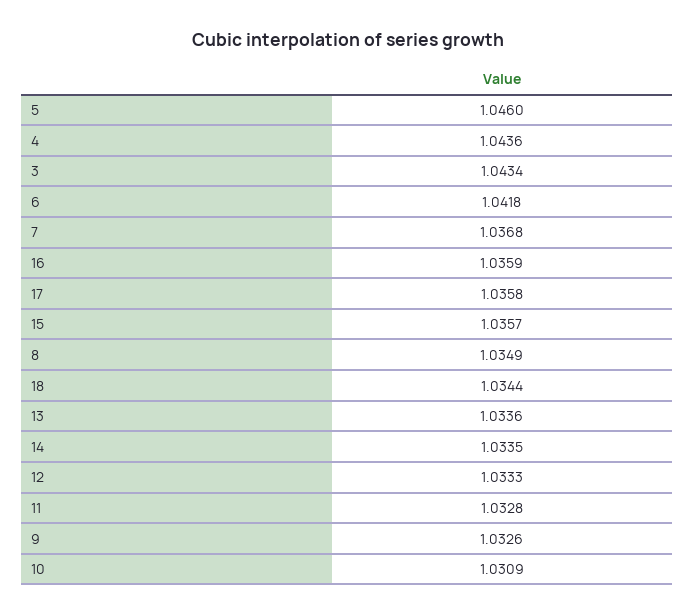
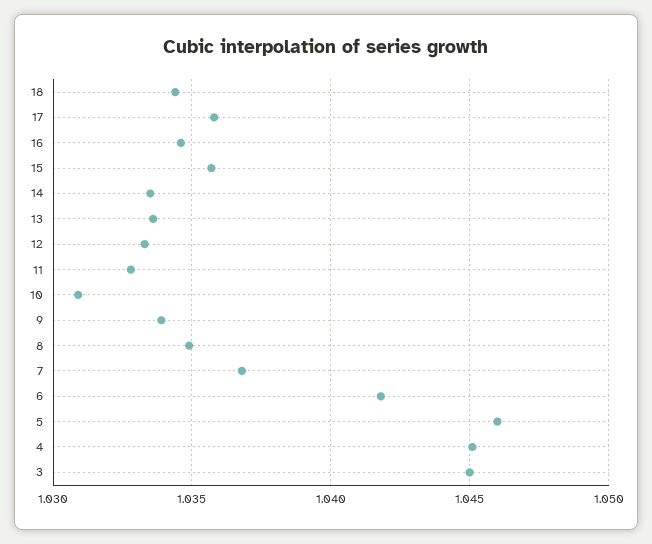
4: 1.0436 -> 1.045
3: 1.0434 -> 1.045
16: 1.0359 -> 1.0345
9: 1.0326 -> 1.034

